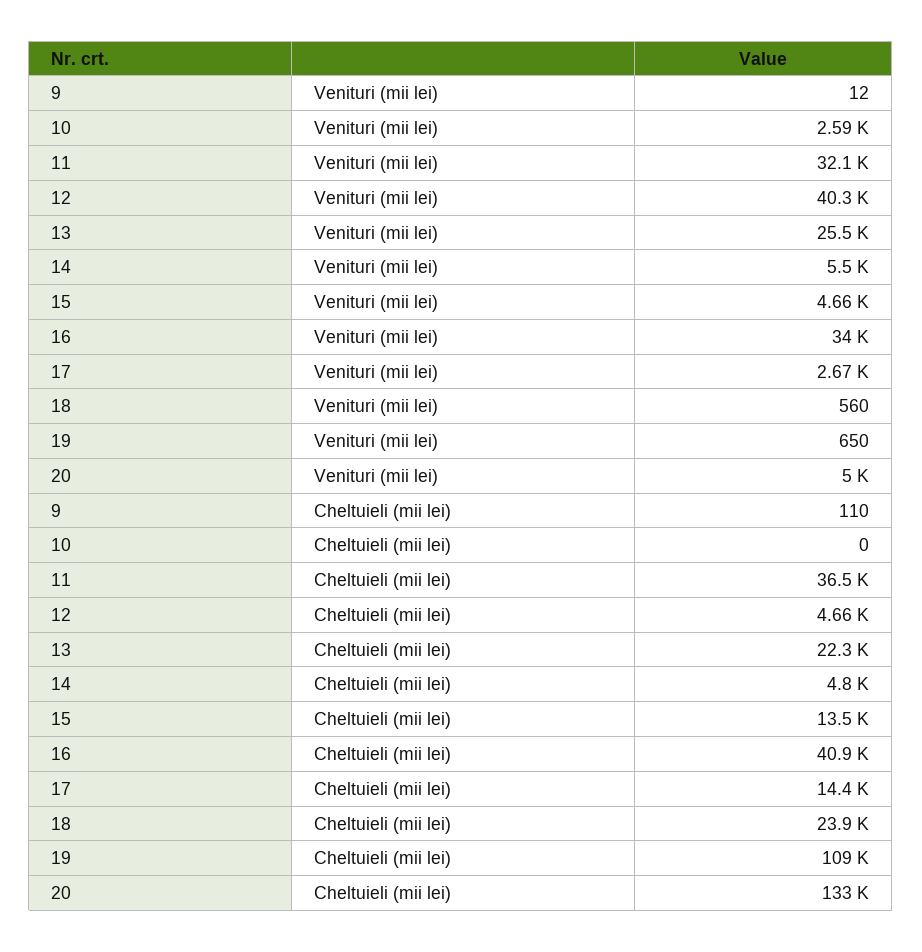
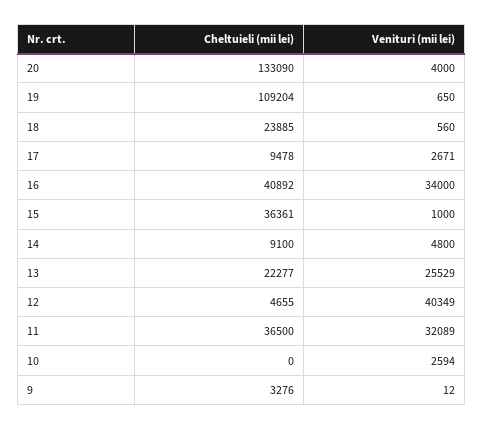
14, Venituri (mii lei): 5500 -> 4800
15, Venituri (mii lei): 4660 -> 1000
20, Venituri (mii lei): 5000 -> 4000
9, Cheltuieli (mii lei): 110 -> 3276
14, Cheltuieli (mii lei): 4800 -> 9100
15, Cheltuieli (mii lei): 13500 -> 36361
17, Cheltuieli (mii lei): 14400 -> 9478

